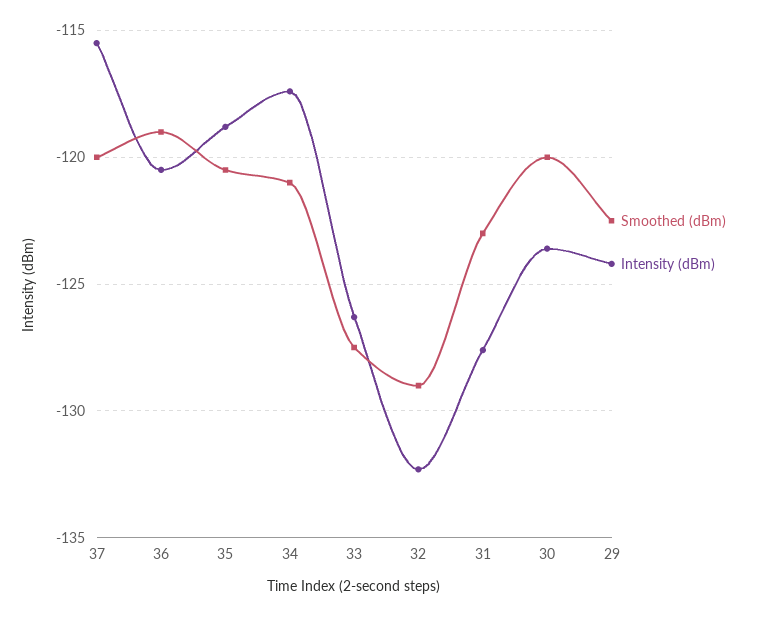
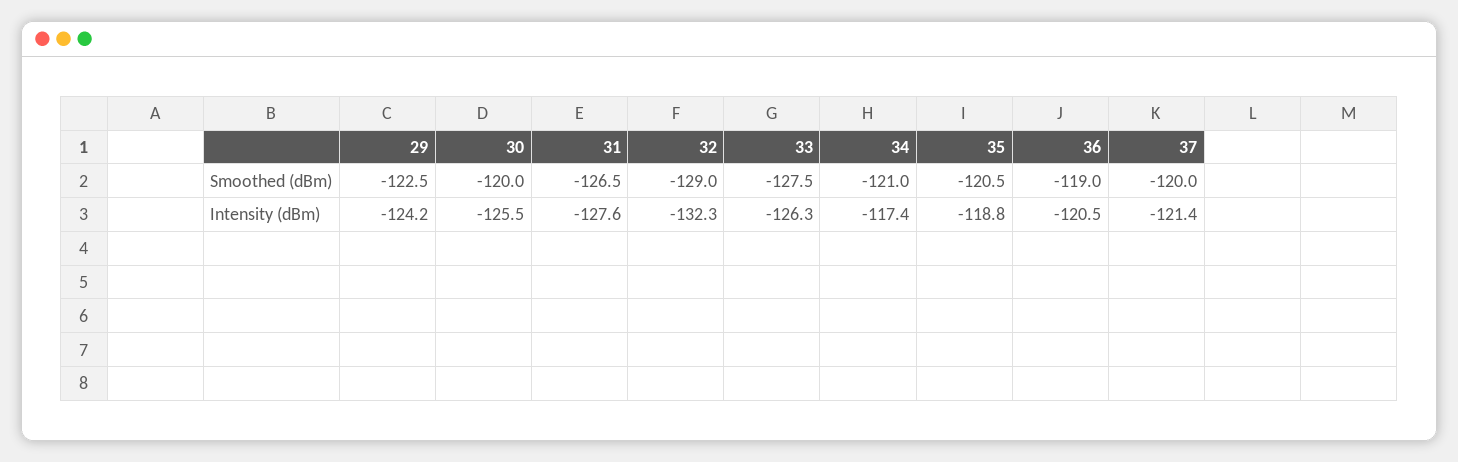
Intensity (dBm), 37: -115.5 -> -121.4
Smoothed (dBm), 31: -123 -> -126.5
Intensity (dBm), 30: -123.5 -> -125.5

